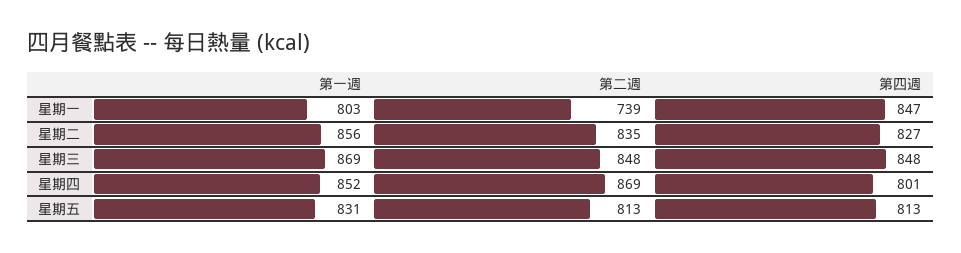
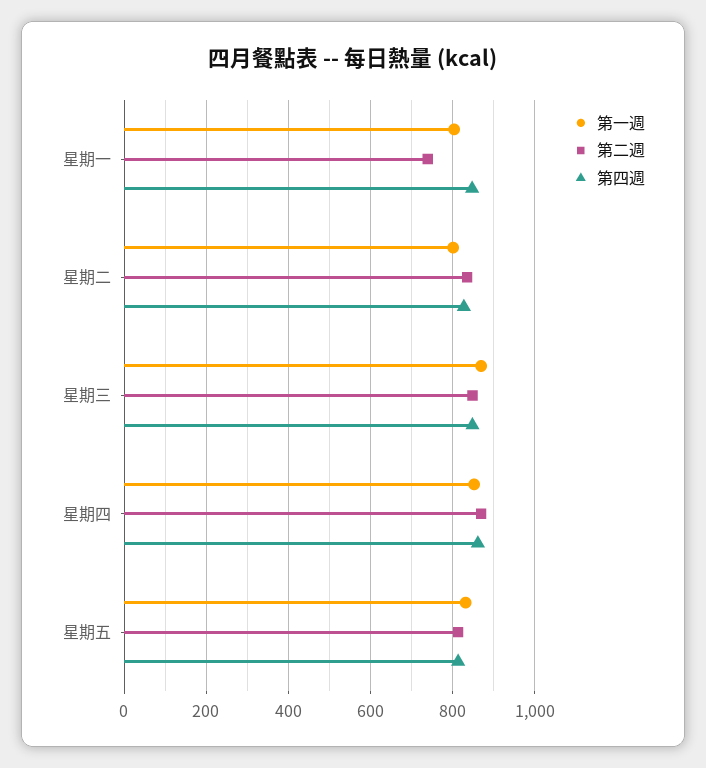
第一週, 星期二: 856 -> 800
第四週, 星期四: 801 -> 860

